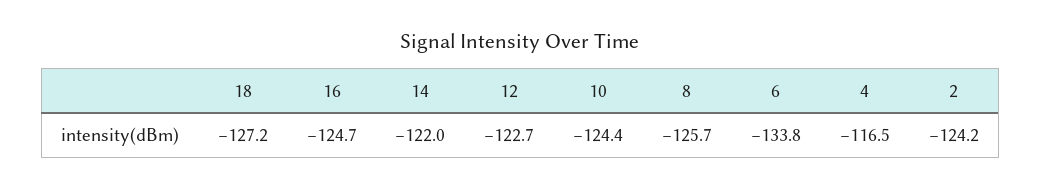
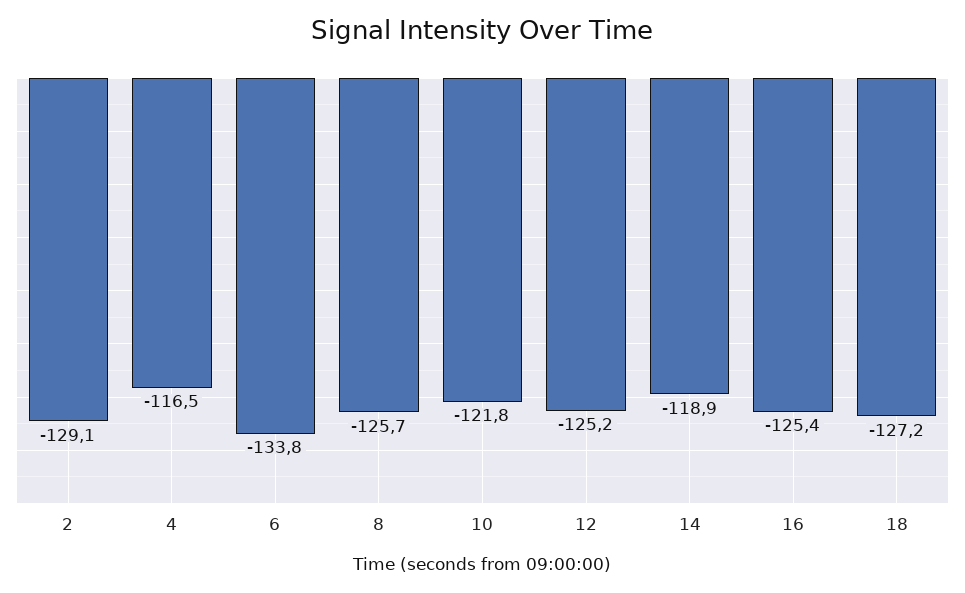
16: -124.7 -> -125.4
14: -122 -> -118.9
12: -122.7 -> -125.2
10: -124.4 -> -121.8
2: -124.2 -> -129.1

